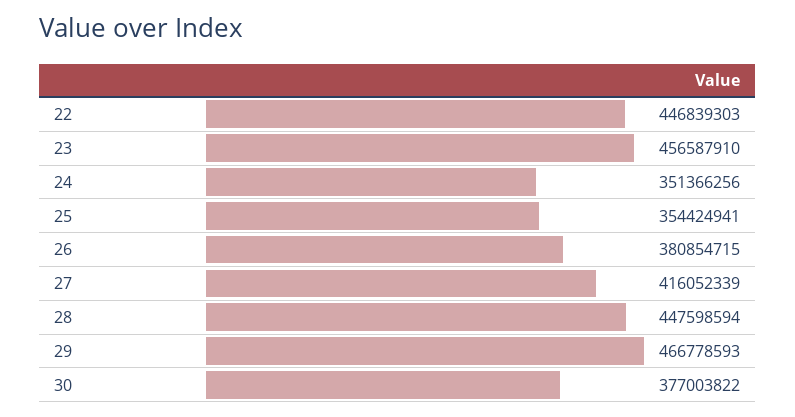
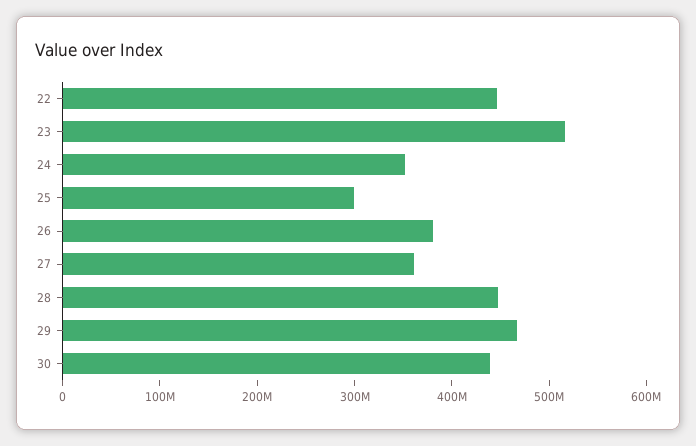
23: 456587910 -> 520000000
25: 354424941 -> 300000000
27: 416052339 -> 360000000
30: 377003822 -> 440000000

